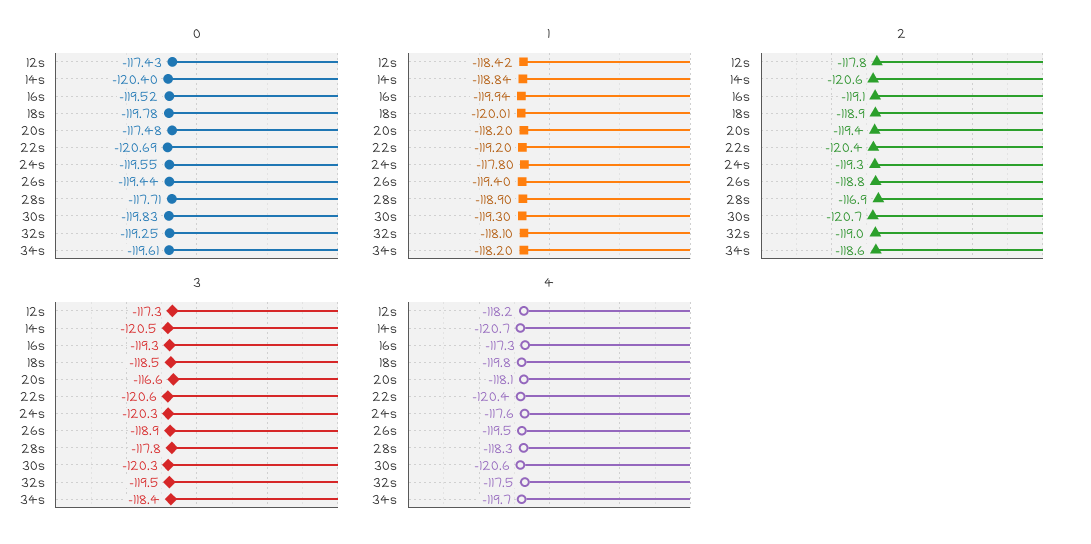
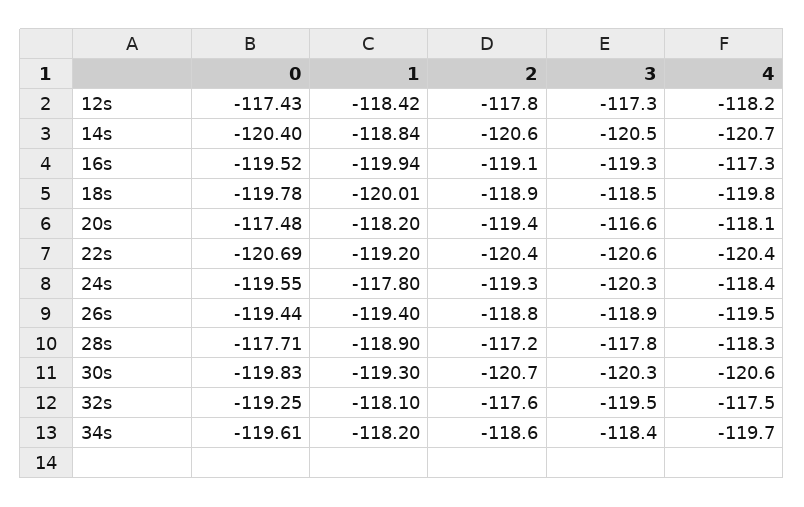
2, 28s: -116.9 -> -117.2
2, 32s: -119 -> -117.6
4, 24s: -117.6 -> -118.4

